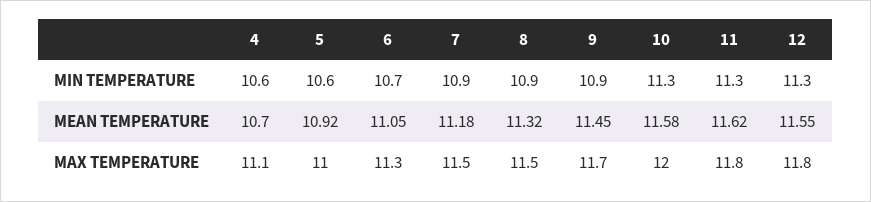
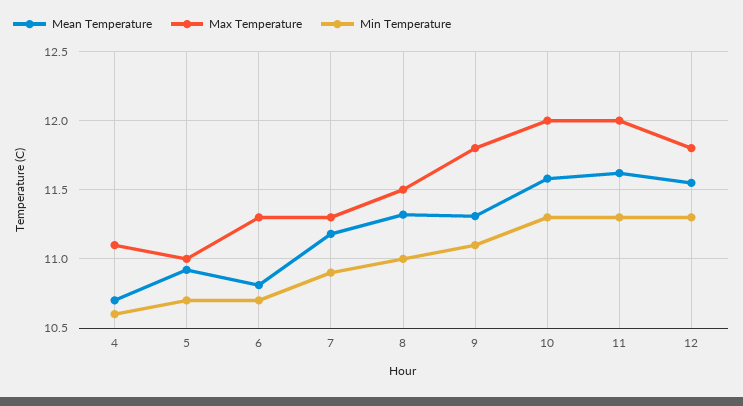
MIN TEMPERATURE, 5: 10.6 -> 10.7
MIN TEMPERATURE, 8: 10.9 -> 11
MIN TEMPERATURE, 9: 10.9 -> 11.1
MEAN TEMPERATURE, 6: 11.05 -> 10.8
MEAN TEMPERATURE, 9: 11.45 -> 11.3
MAX TEMPERATURE, 7: 11.5 -> 11.3
MAX TEMPERATURE, 9: 11.7 -> 11.8
MAX TEMPERATURE, 11: 11.8 -> 12

